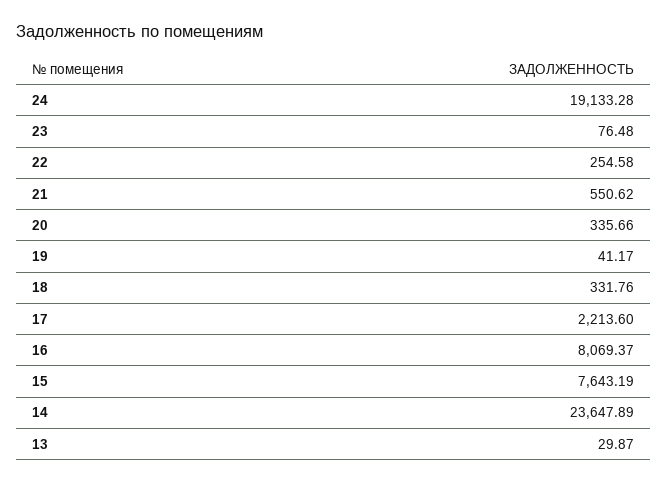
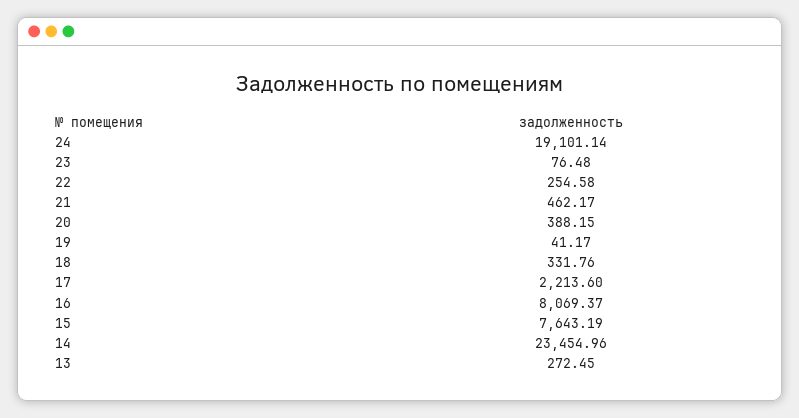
24: 19133.28 -> 19101.14
21: 550.62 -> 462.17
20: 335.66 -> 388.15
14: 23647.89 -> 23454.96
13: 29.87 -> 272.45

